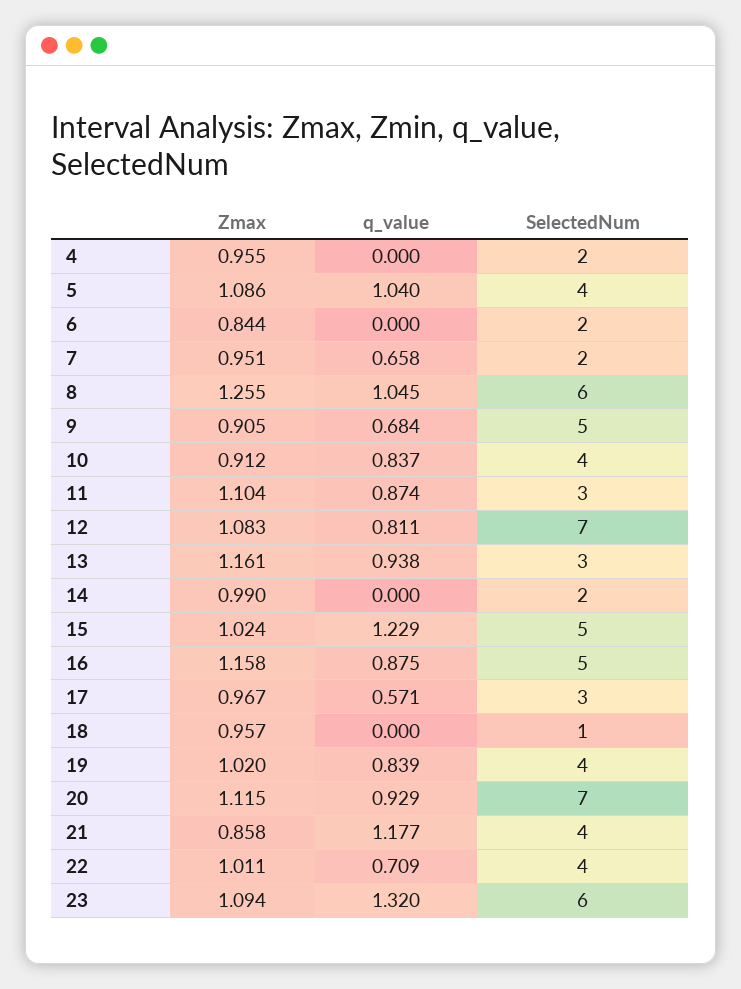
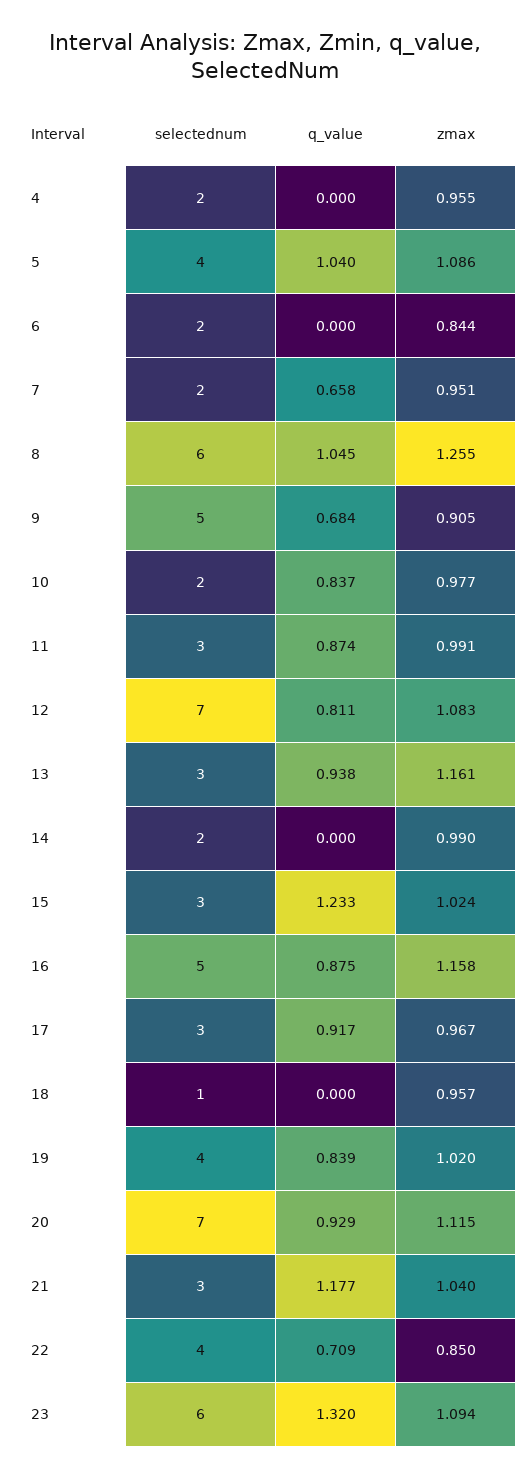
Zmax, 10: 0.912 -> 0.977
SelectedNum, 10: 4 -> 2
Zmax, 11: 1.104 -> 0.991
q_value, 15: 1.229 -> 1.233
SelectedNum, 15: 5 -> 3
q_value, 17: 0.571 -> 0.917
Zmax, 21: 0.858 -> 1.04
SelectedNum, 21: 4 -> 3
Zmax, 22: 1.011 -> 0.85

